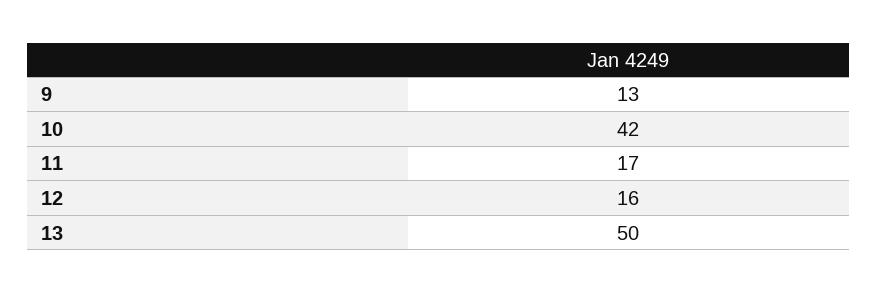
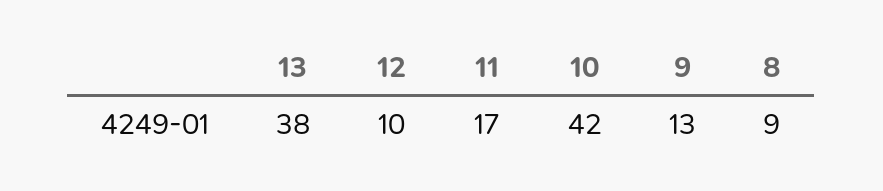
12: 16 -> 10
13: 50 -> 38
8: none -> 9

